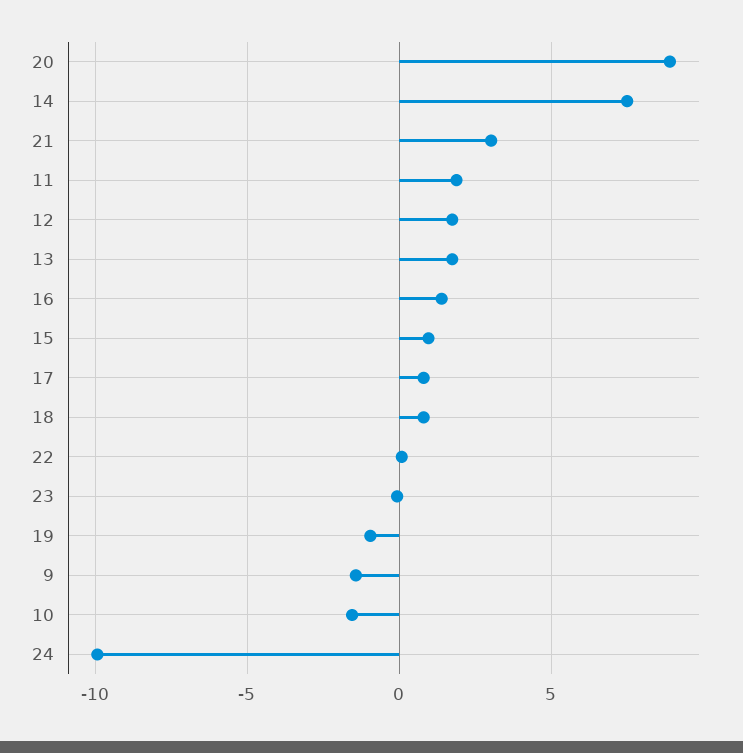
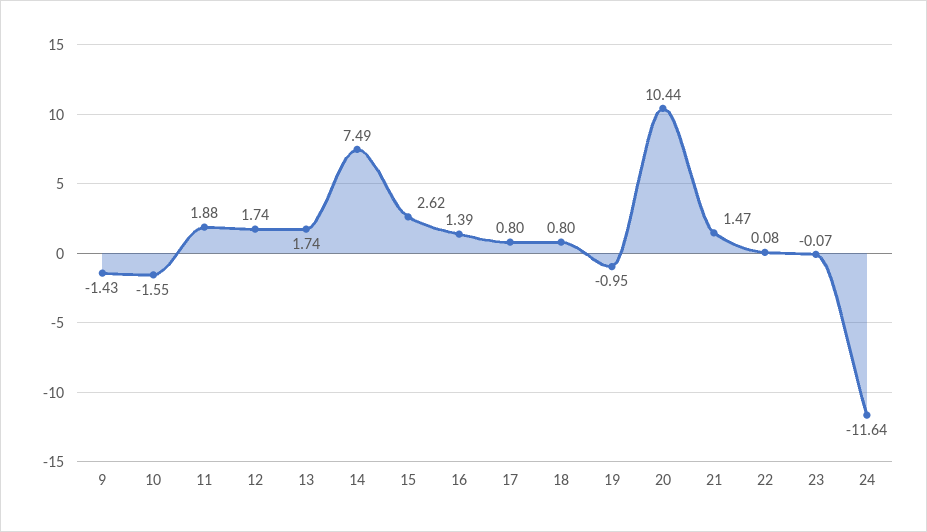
20: 9 -> 10.44
21: 3 -> 1.47
15: 1 -> 2.62
24: -10 -> -11.64

